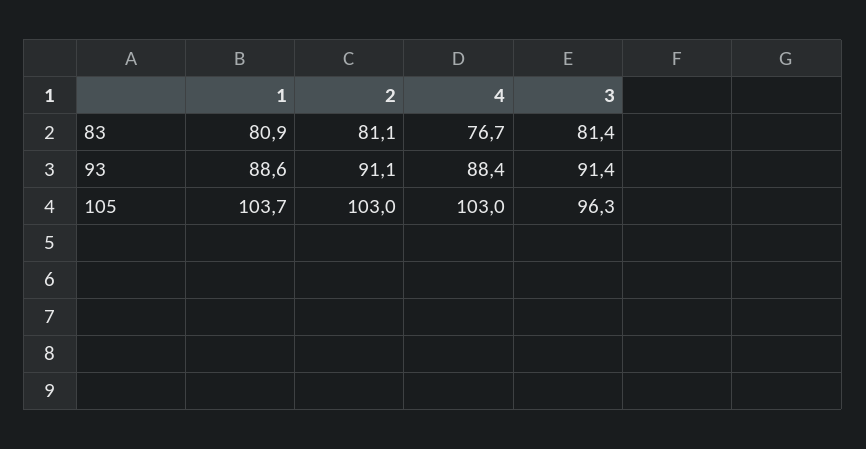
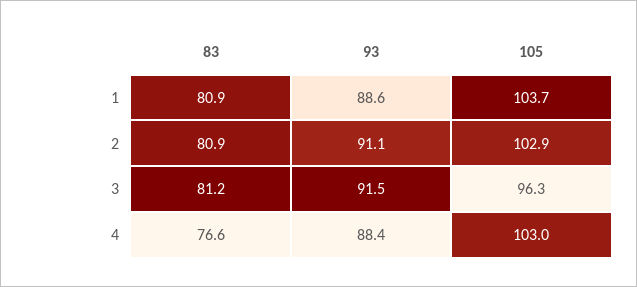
2, 83: 81.1 -> 80.9
4, 83: 76.7 -> 76.6
3, 83: 81.4 -> 81.2
3, 93: 91.4 -> 91.5
2, 105: 103 -> 102.9

